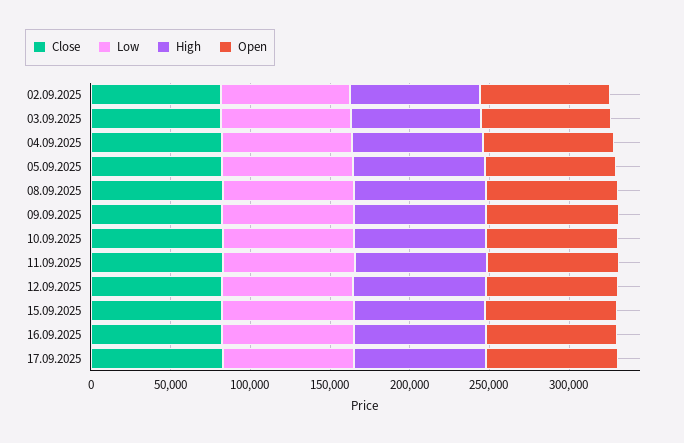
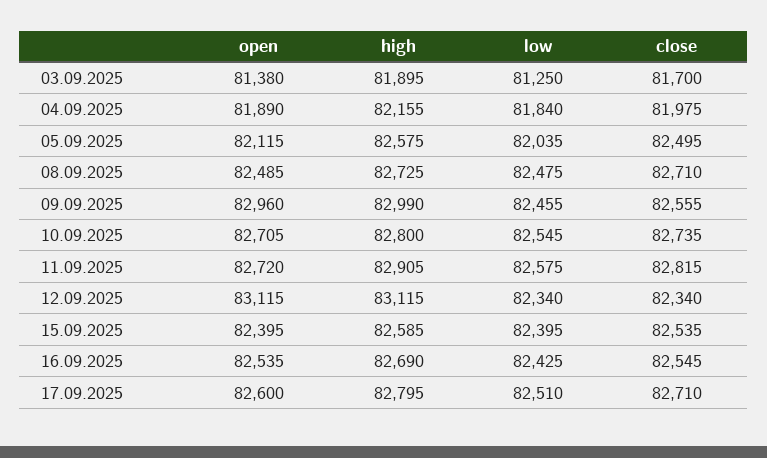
Close, 02.09.2025: 80000 -> none
Low, 02.09.2025: 80000 -> none
High, 02.09.2025: 80000 -> none
Open, 02.09.2025: 80000 -> none

